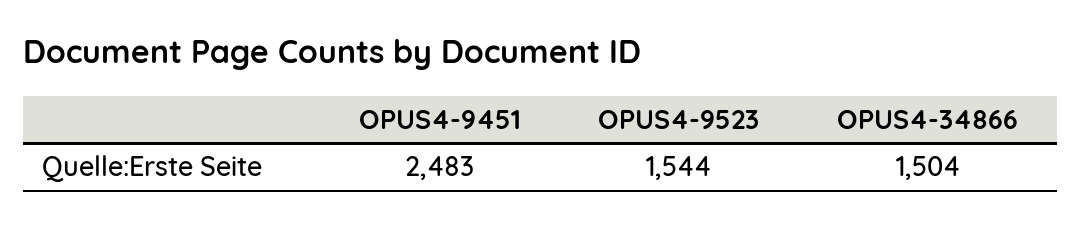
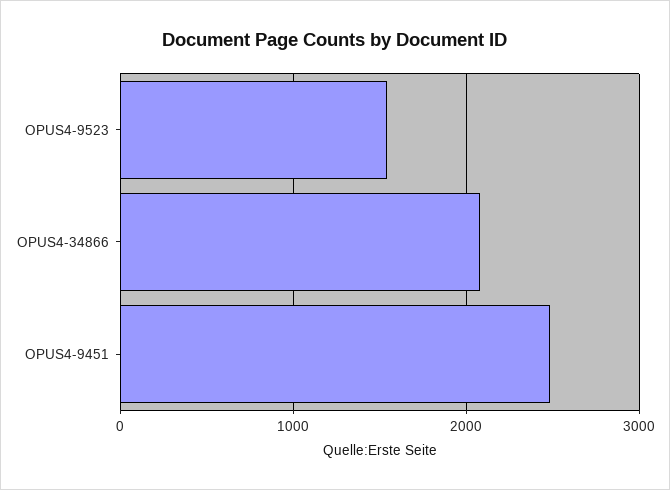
OPUS4-34866: 1504 -> 2100

